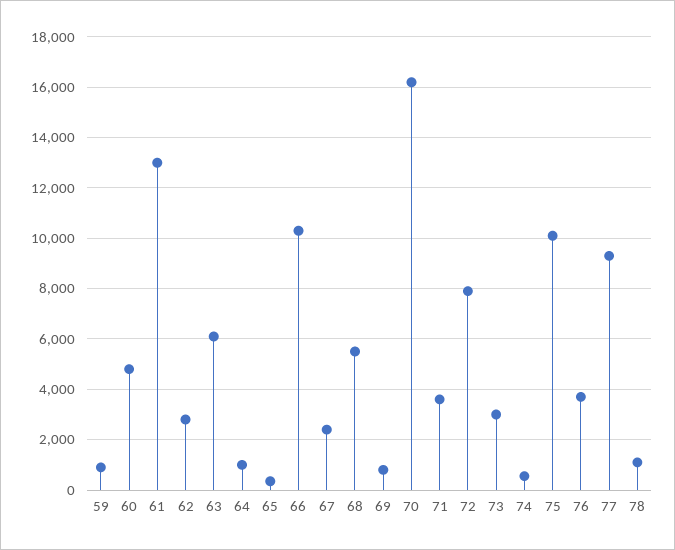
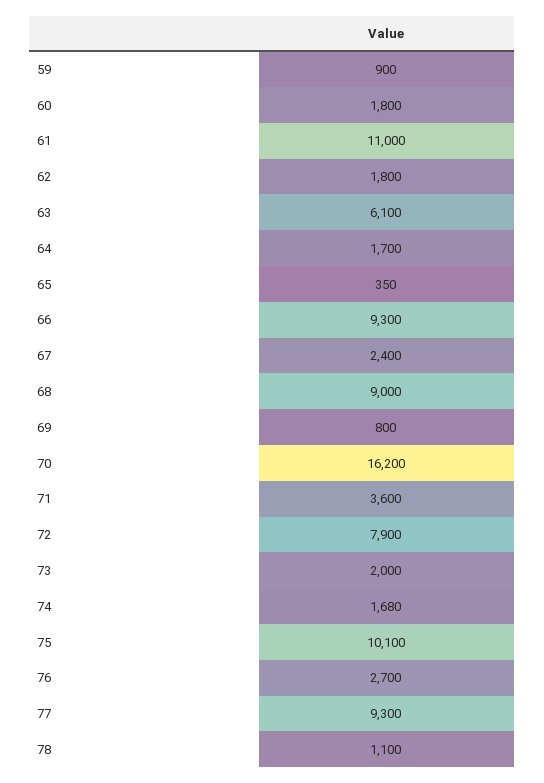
60: 4750 -> 1800
61: 13000 -> 11000
62: 2750 -> 1800
64: 1000 -> 1700
66: 10250 -> 9300
68: 5500 -> 9000
73: 3000 -> 2000
74: 500 -> 1680
76: 3750 -> 2700

